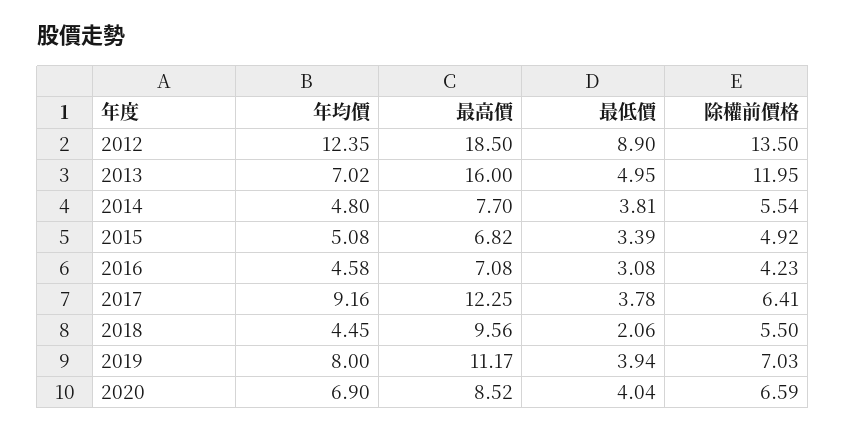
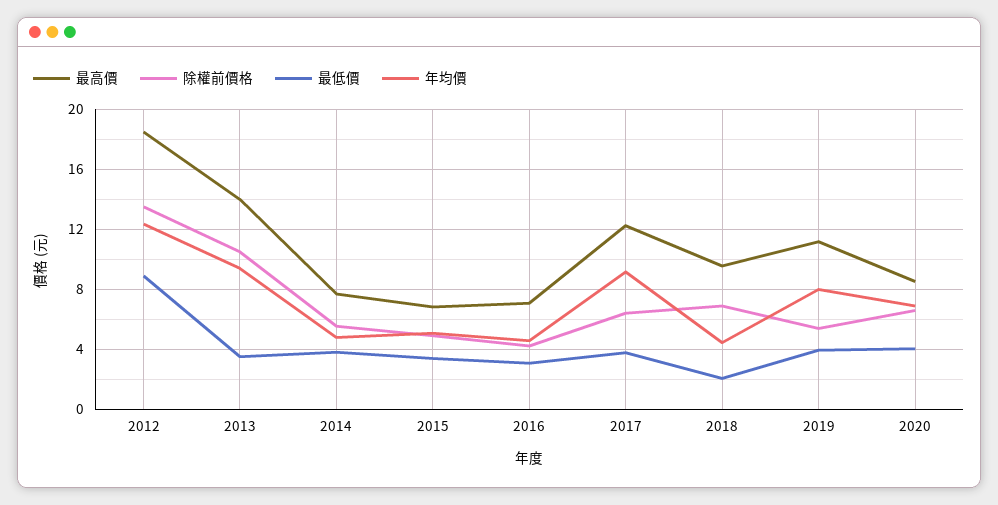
年均價, 2013: 7.02 -> 9.5
最高價, 2013: 16 -> 14
最低價, 2013: 4.95 -> 3.5
除權前價格, 2013: 11.95 -> 10.5
除權前價格, 2018: 5.5 -> 7
除權前價格, 2019: 7.03 -> 5.5

